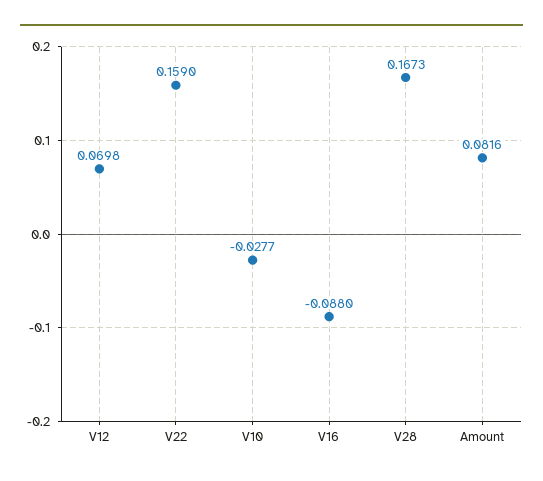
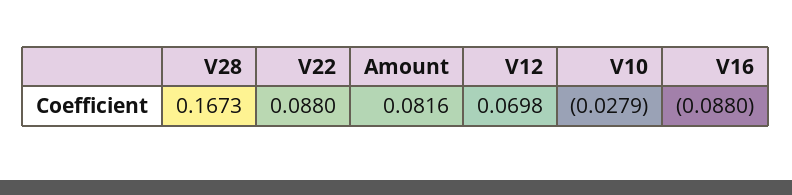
V22: 0.159 -> 0.088
V10: -0.0277 -> -0.0279

